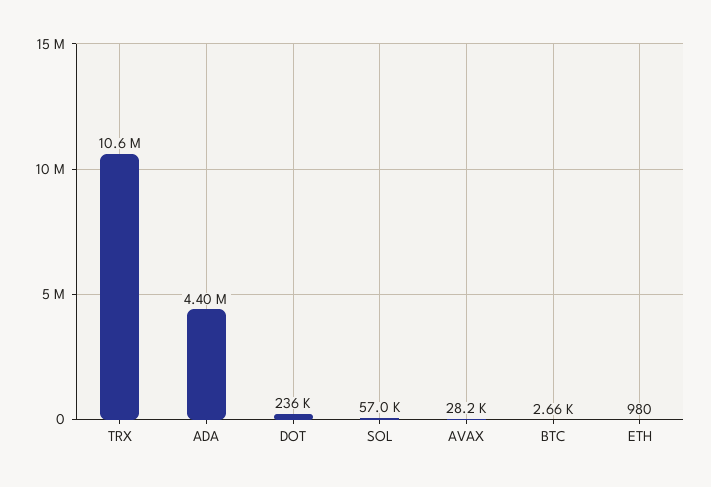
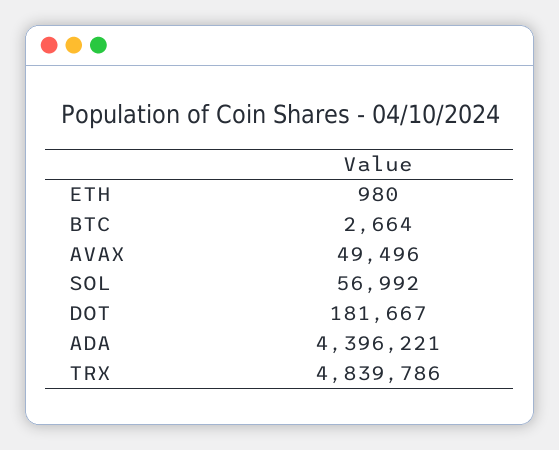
TRX: 10600000 -> 4839786
DOT: 236000 -> 181667
AVAX: 28200 -> 49496

